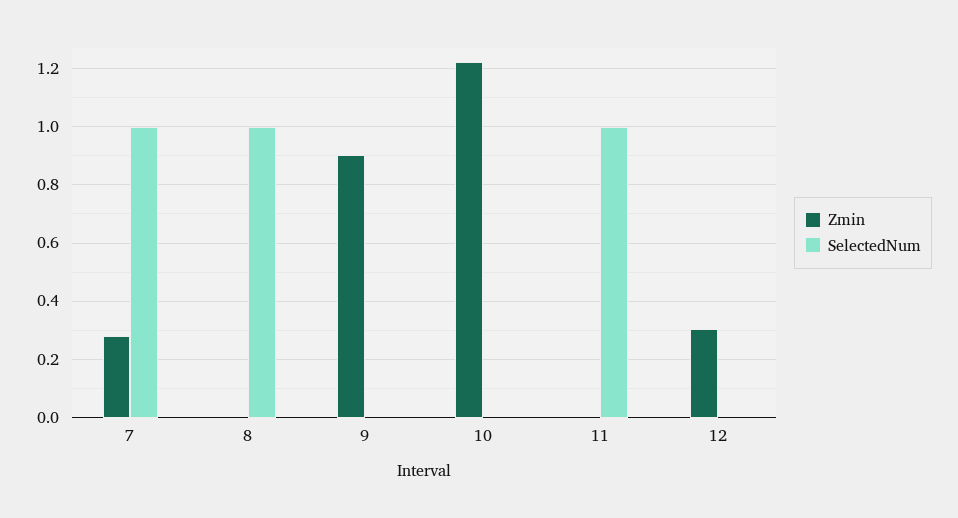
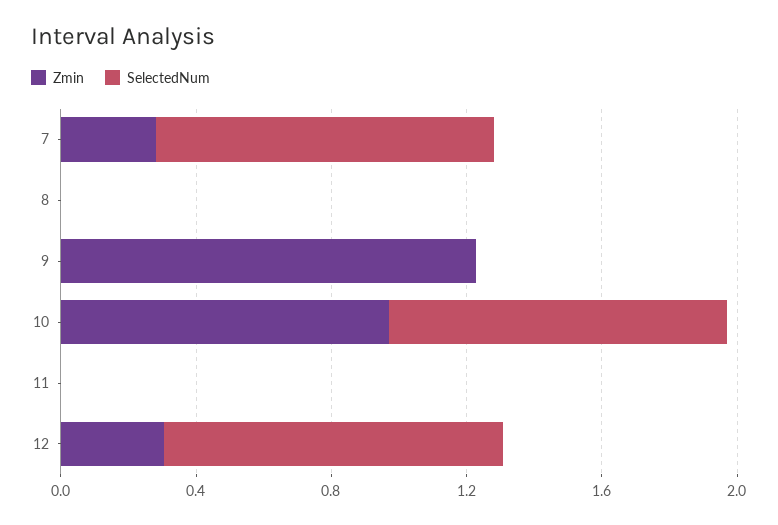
SelectedNum, 8: 1 -> 0
Zmin, 9: 0.9 -> 1.2
Zmin, 10: 1.225 -> 1
SelectedNum, 10: 0 -> 1
SelectedNum, 11: 1 -> 0
SelectedNum, 12: 0 -> 1

